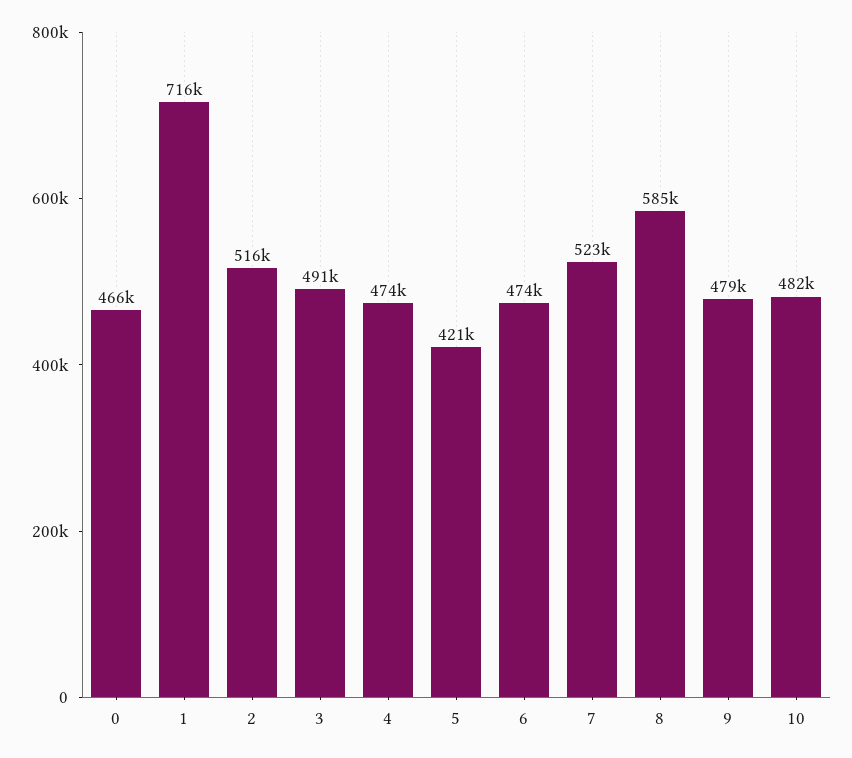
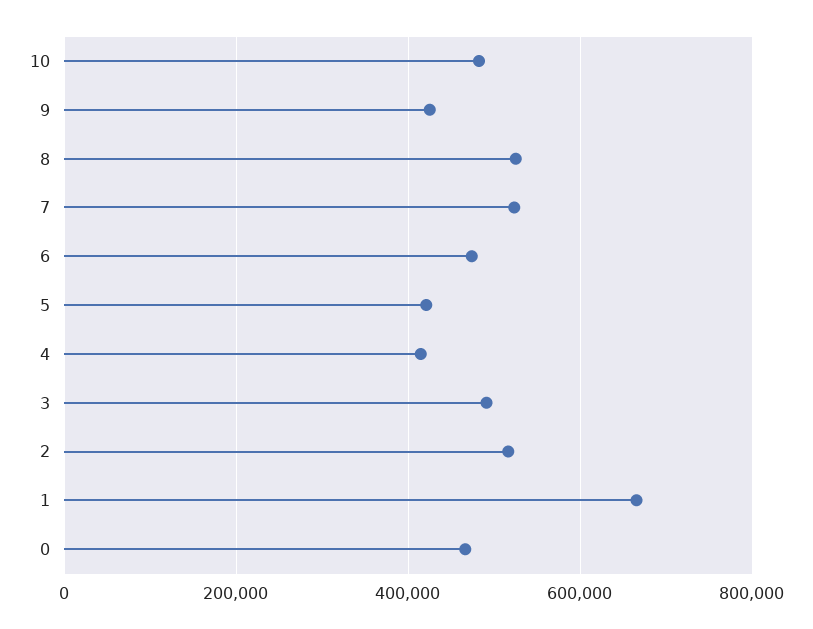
1: 716000 -> 660000
4: 474000 -> 420000
8: 585000 -> 520000
9: 479000 -> 420000

